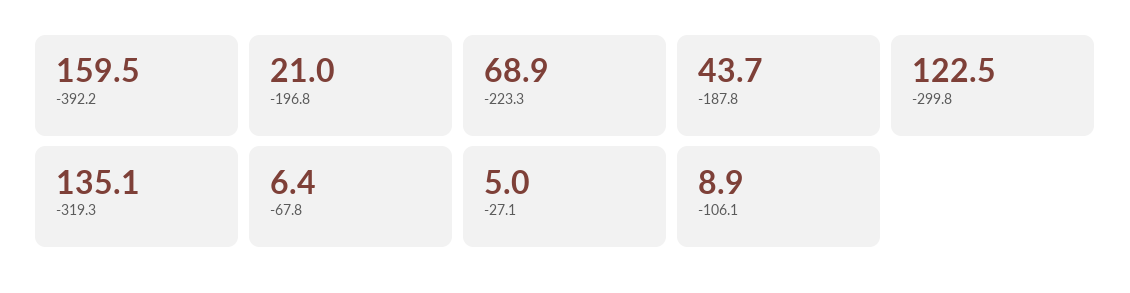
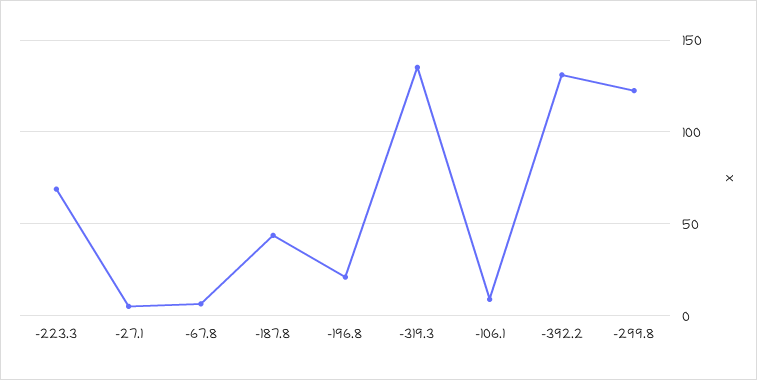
-392.2: 159.5 -> 130

